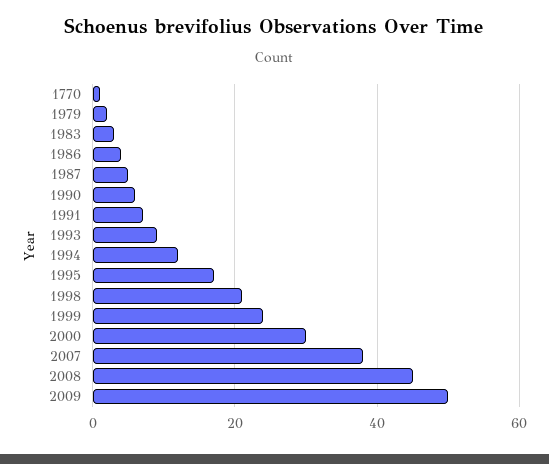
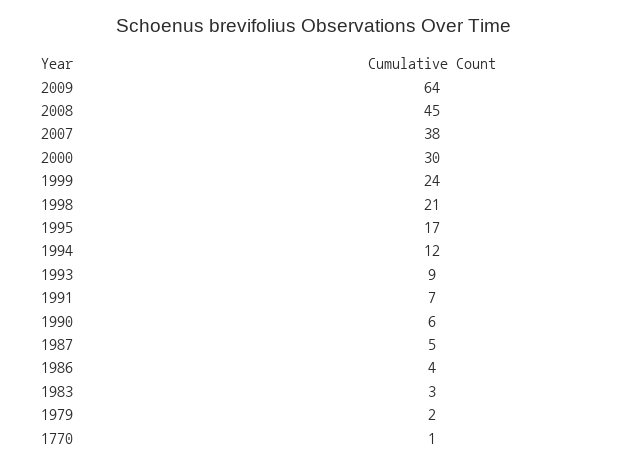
2009: 50 -> 64

